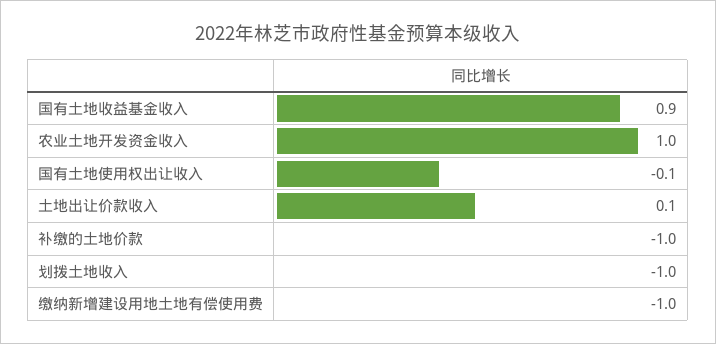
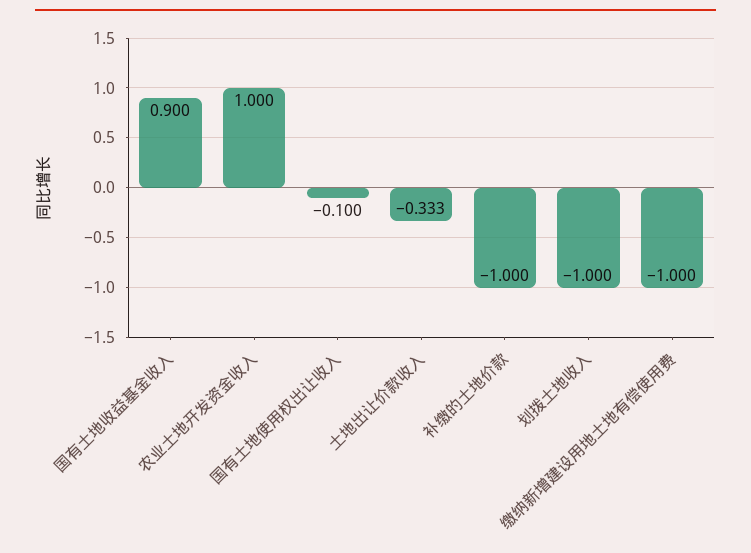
土地出让价款收入: 0.1 -> -0.333

